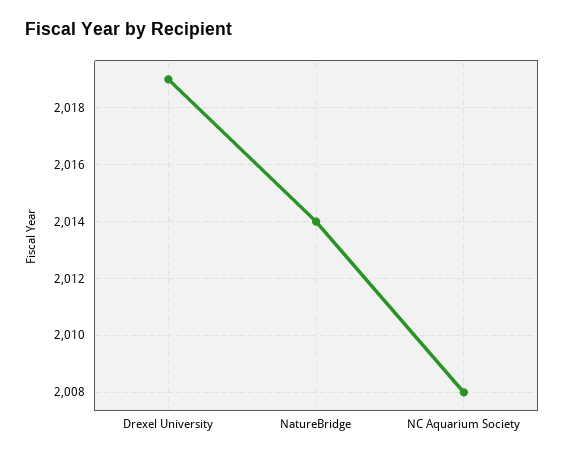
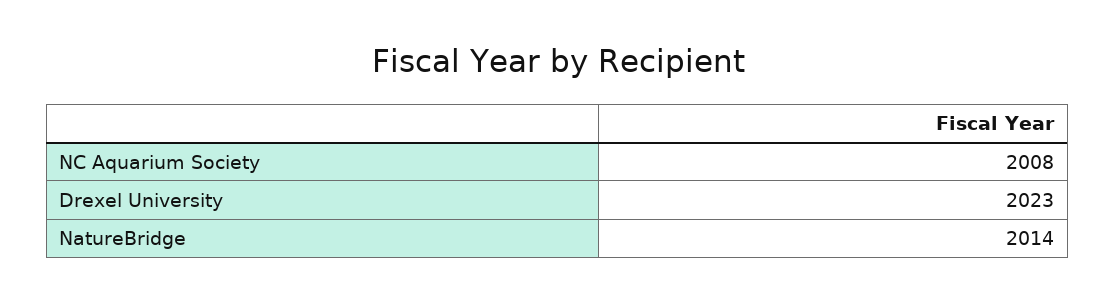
Drexel University: 2019 -> 2023

